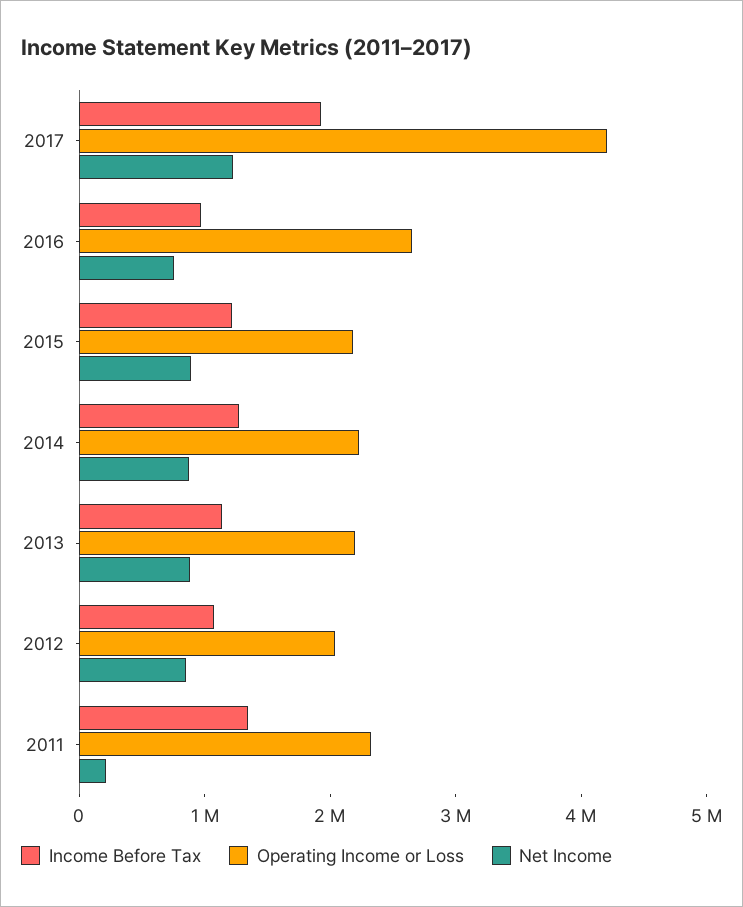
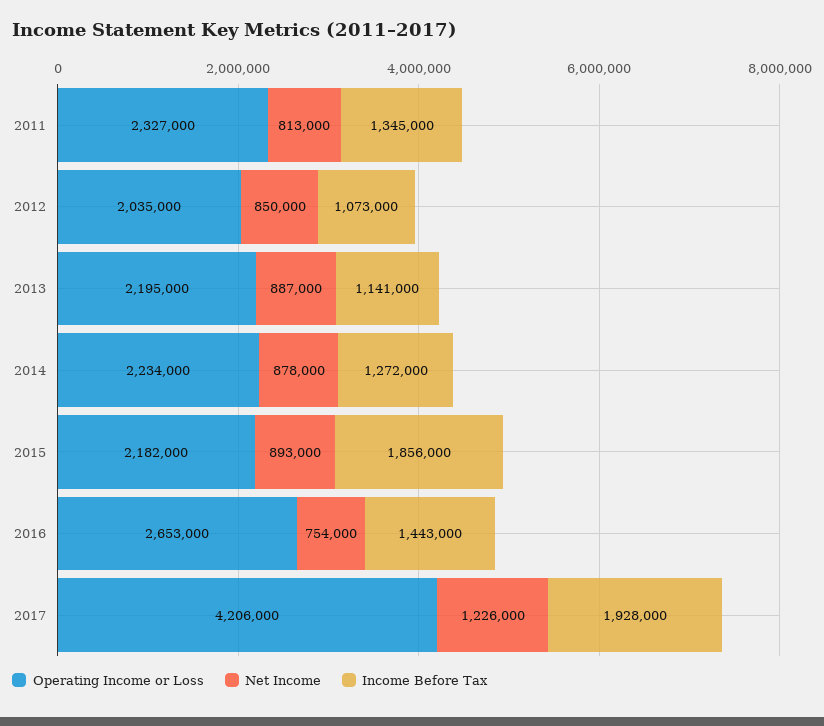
Income Before Tax, 2016: 1000000 -> 1443000
Income Before Tax, 2015: 1200000 -> 1856000
Net Income, 2011: 200000 -> 813000

